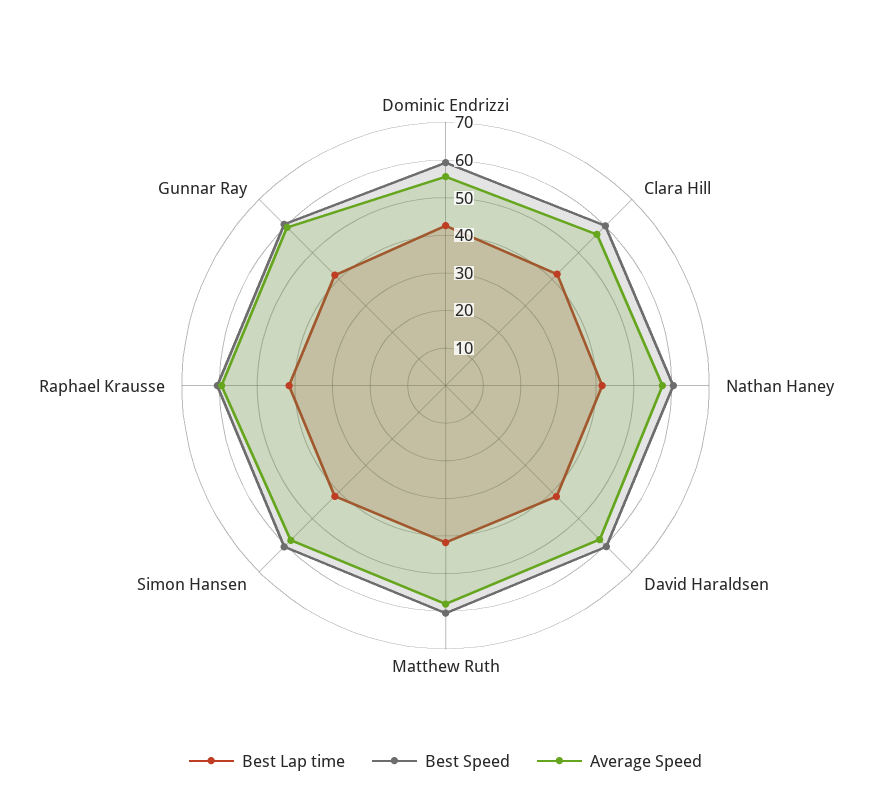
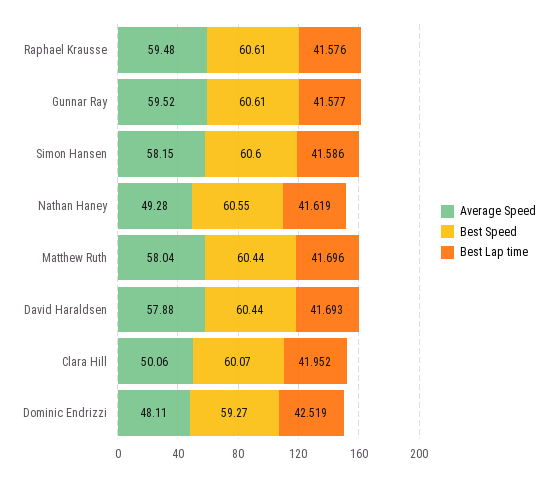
Average Speed, Dominic Endrizzi: 55 -> 48.11
Average Speed, Clara Hill: 57.5 -> 50.06
Average Speed, Nathan Haney: 57.5 -> 49.28

